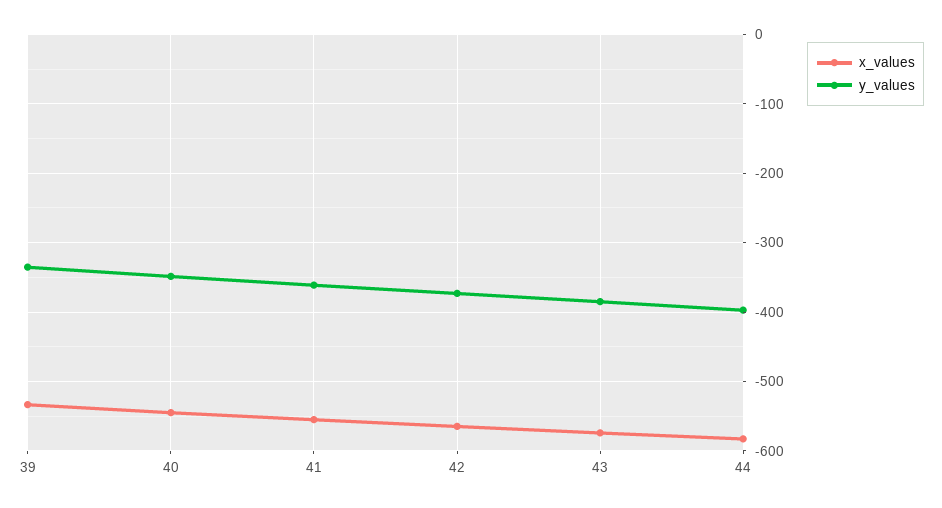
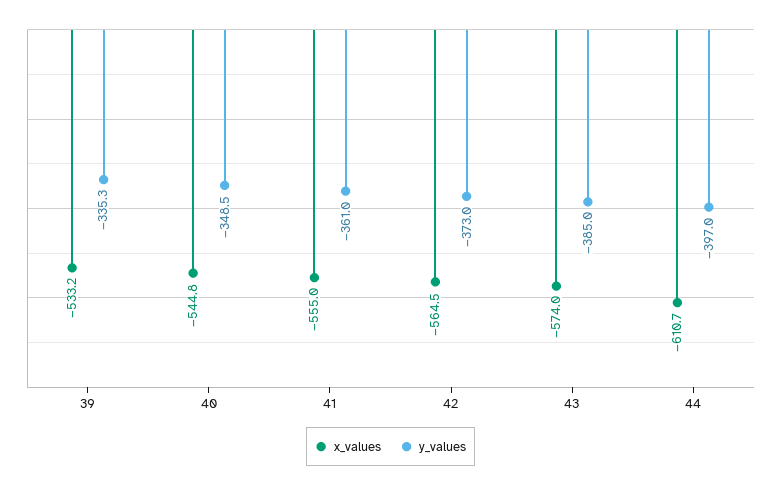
x_values, 44: -580 -> -610.7

